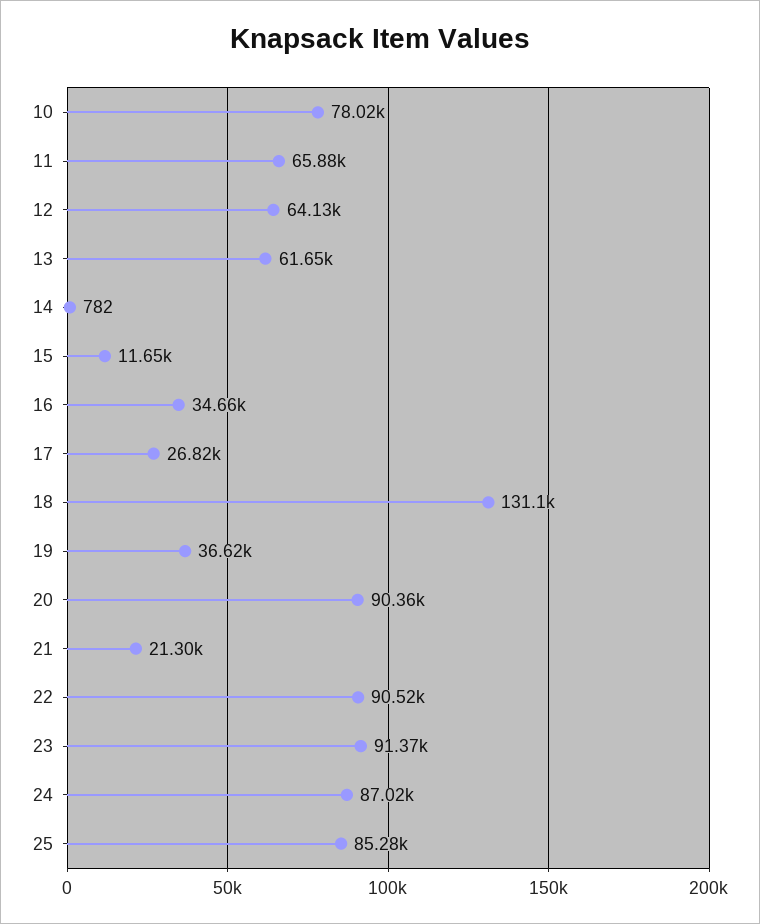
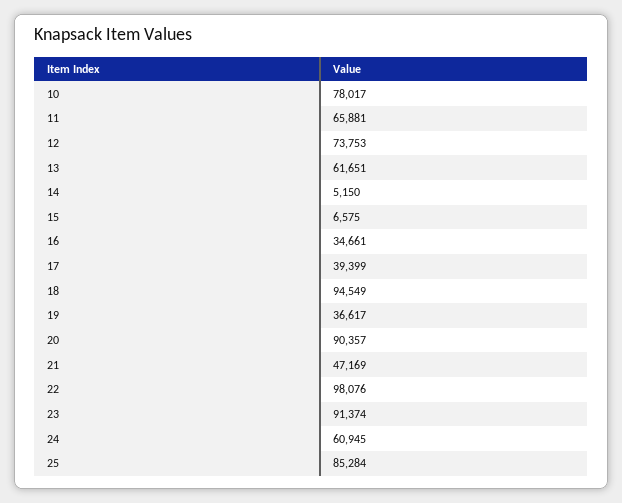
12: 64130 -> 73753
14: 782 -> 5150
15: 11650 -> 6575
17: 26820 -> 39399
18: 131100 -> 94549
21: 21300 -> 47169
22: 90520 -> 98076
24: 87020 -> 60945

